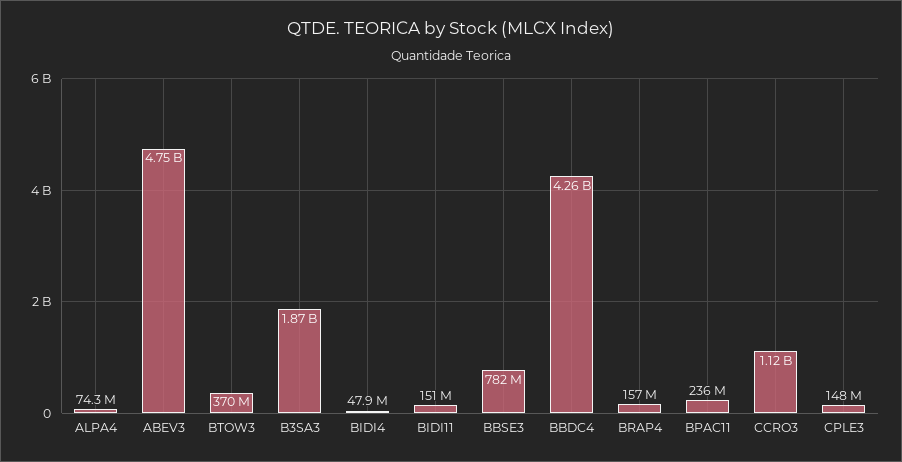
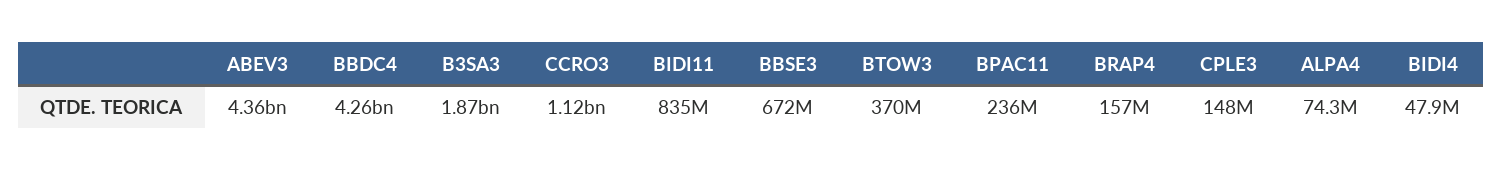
ABEV3: 4750000000 -> 4360000000
BIDI11: 151000000 -> 835000000
BBSE3: 782000000 -> 672000000

